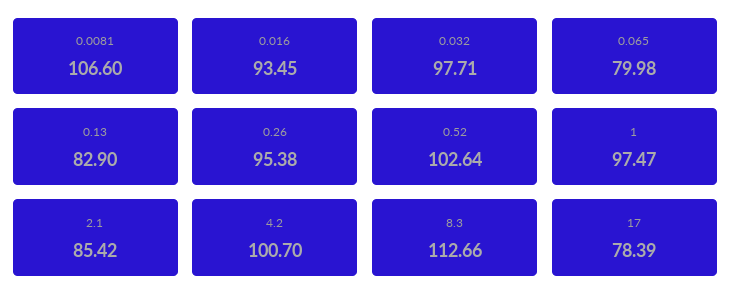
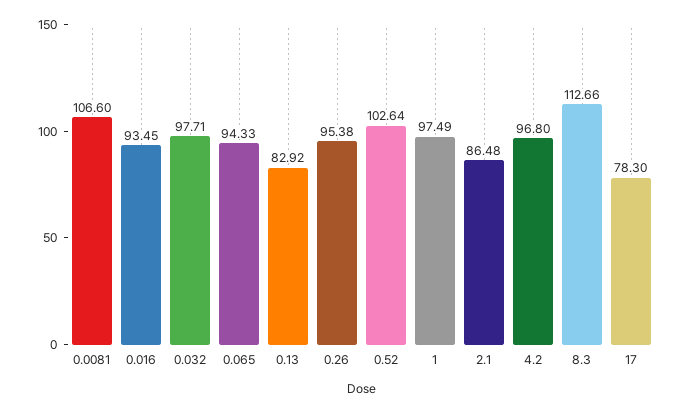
0.065: 79.98 -> 94.33
0.13: 82.9 -> 82.92
1: 97.47 -> 97.49
2.1: 85.42 -> 86.48
4.2: 100.7 -> 96.8
17: 78.39 -> 78.3

